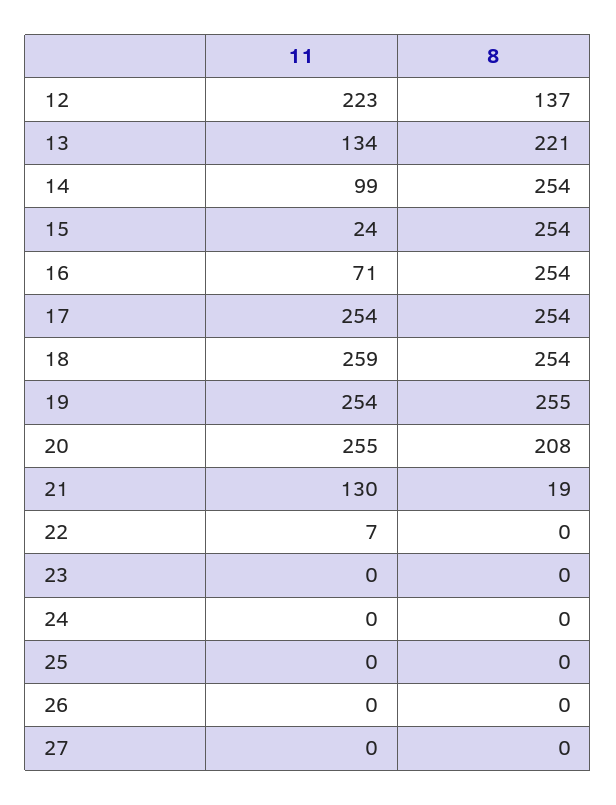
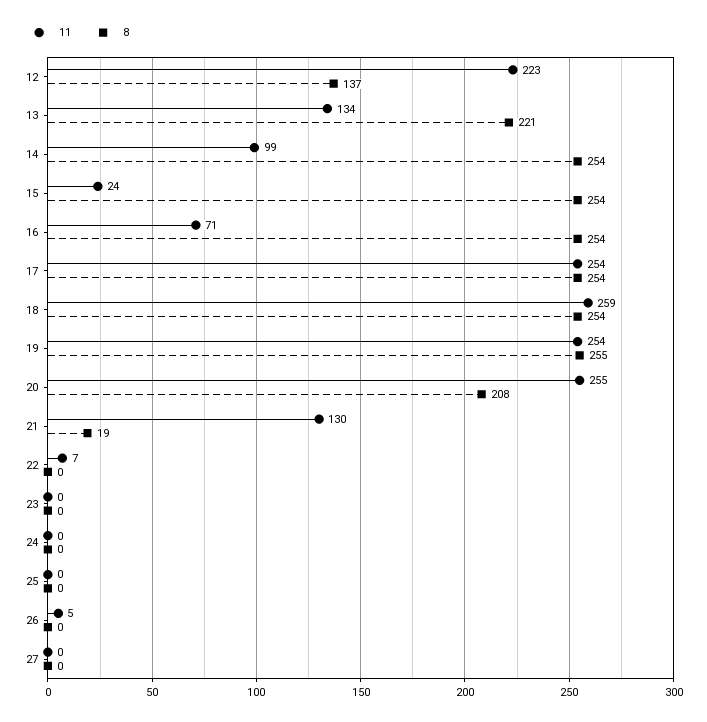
11, 26: 0 -> 5

